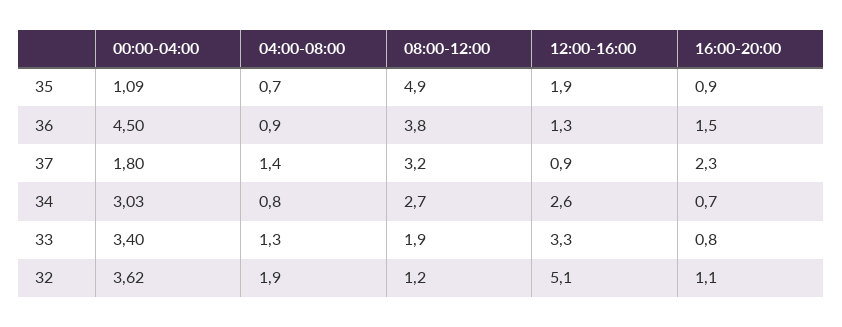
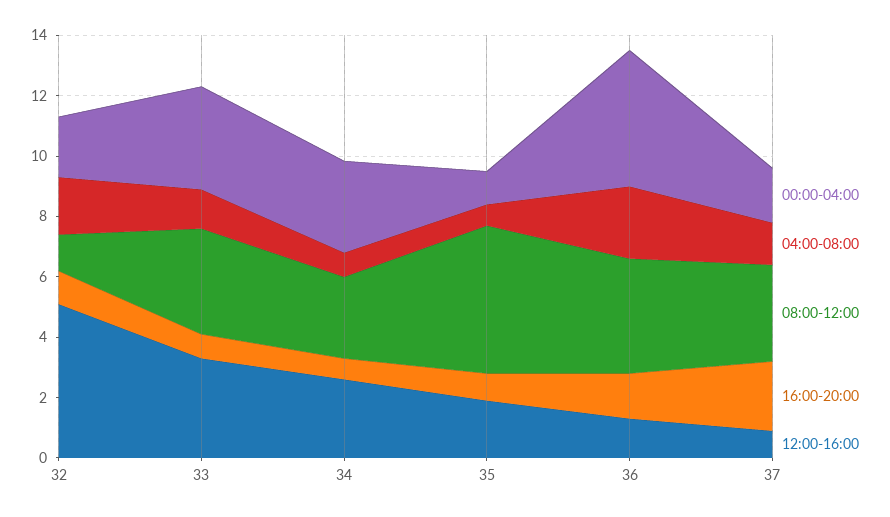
04:00-08:00, 36: 0.9 -> 2.5
08:00-12:00, 33: 1.9 -> 3.5
00:00-04:00, 32: 3.62 -> 2

